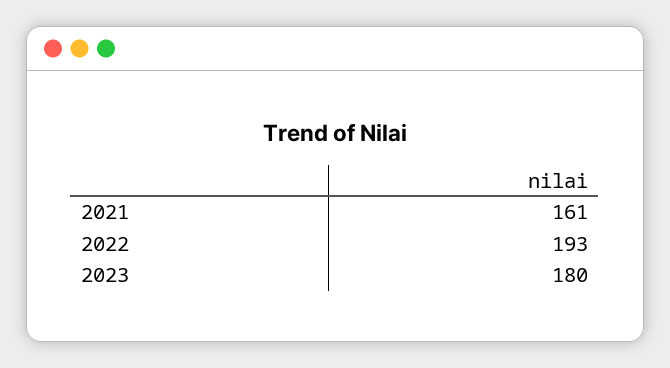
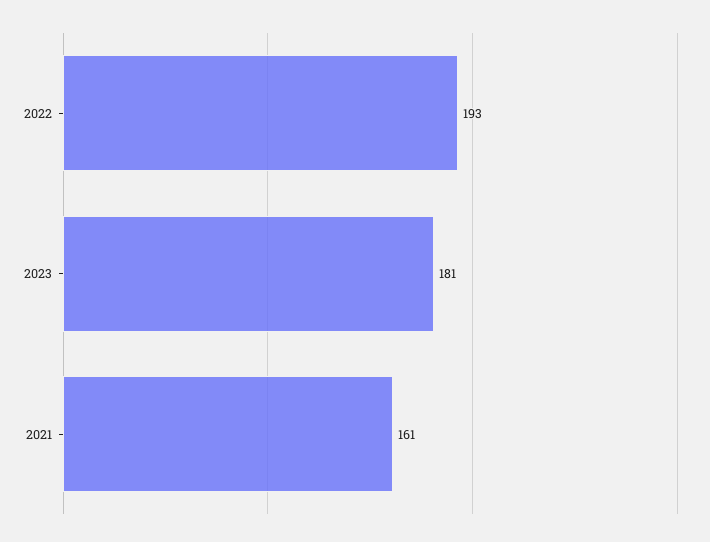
2023: 180 -> 181

